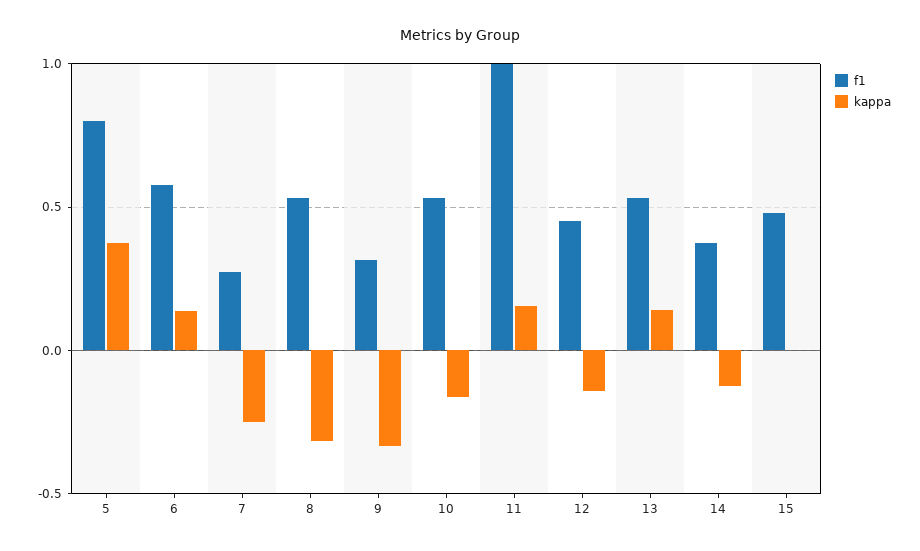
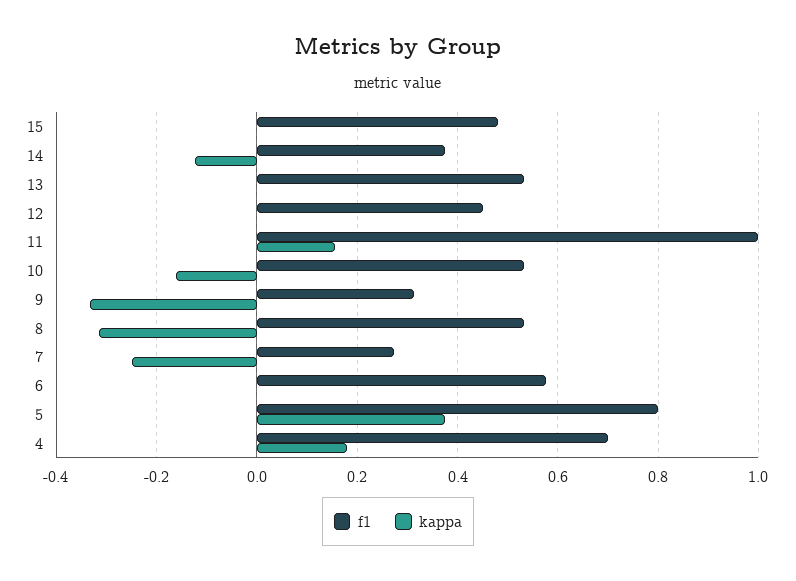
kappa, 6: 0.15 -> 0
kappa, 12: -0.15 -> 0
kappa, 13: 0.15 -> 0
f1, 4: none -> 0.7
kappa, 4: none -> 0.18

